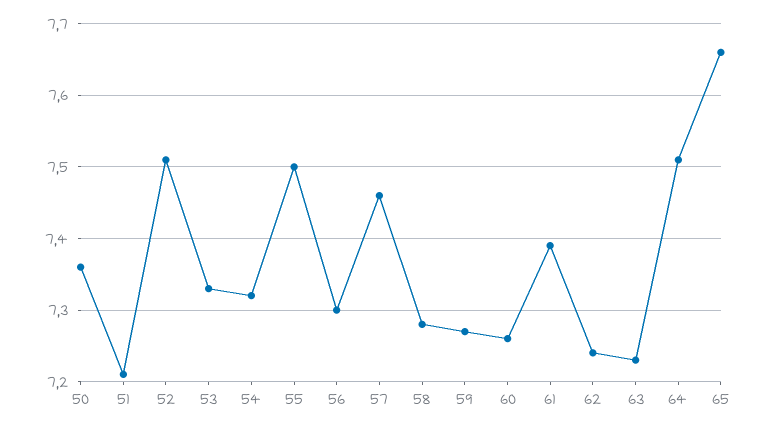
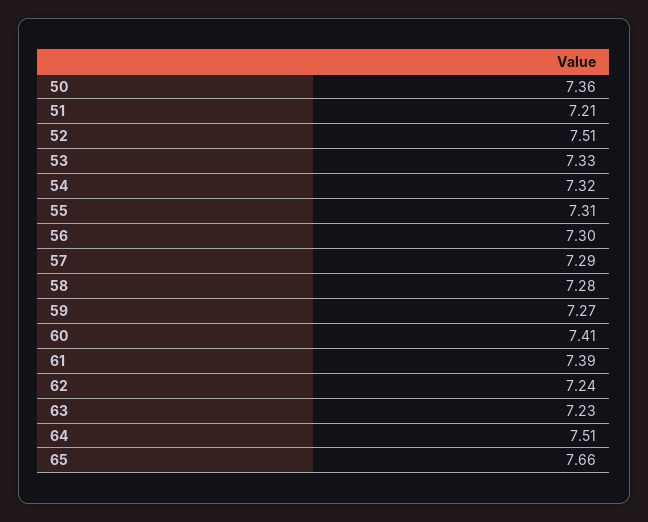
55: 7.5 -> 7.31
57: 7.46 -> 7.29
60: 7.26 -> 7.41

